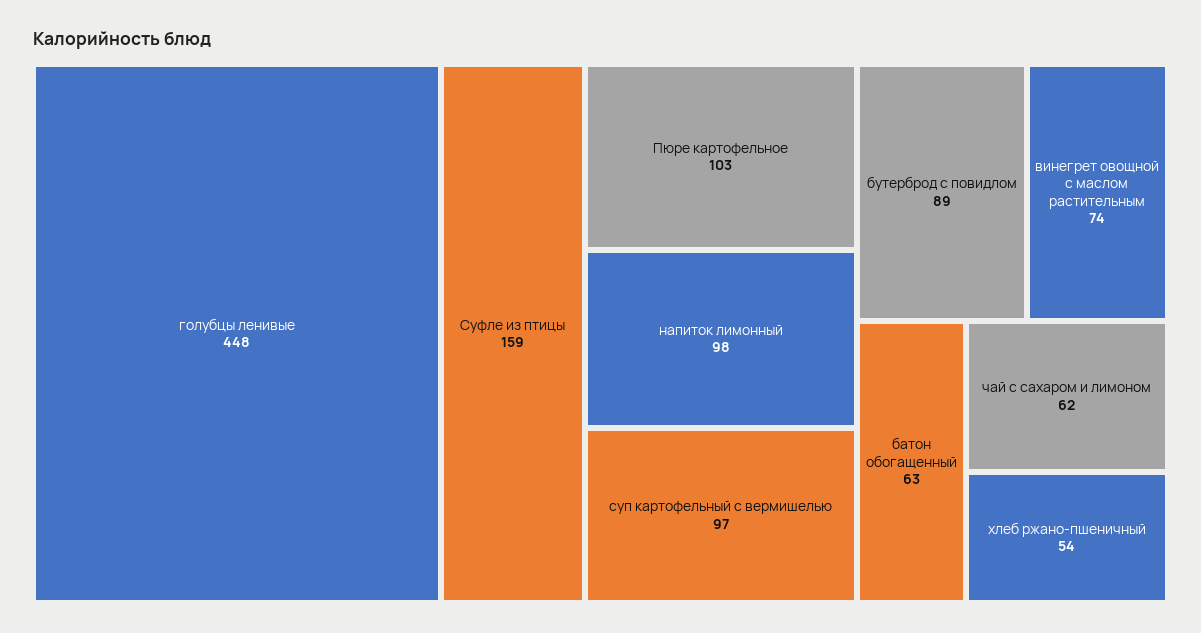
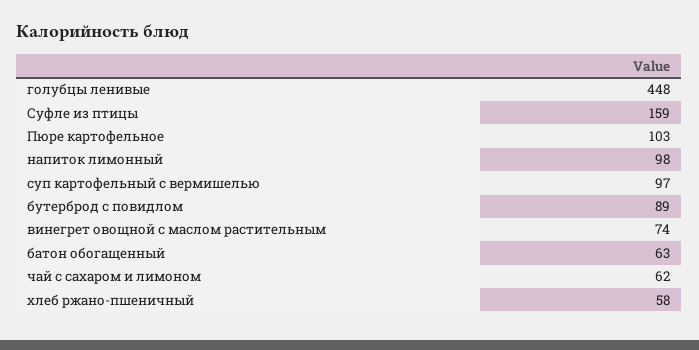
хлеб ржано-пшеничный: 54 -> 58

